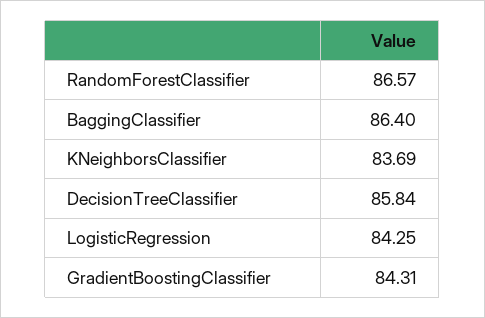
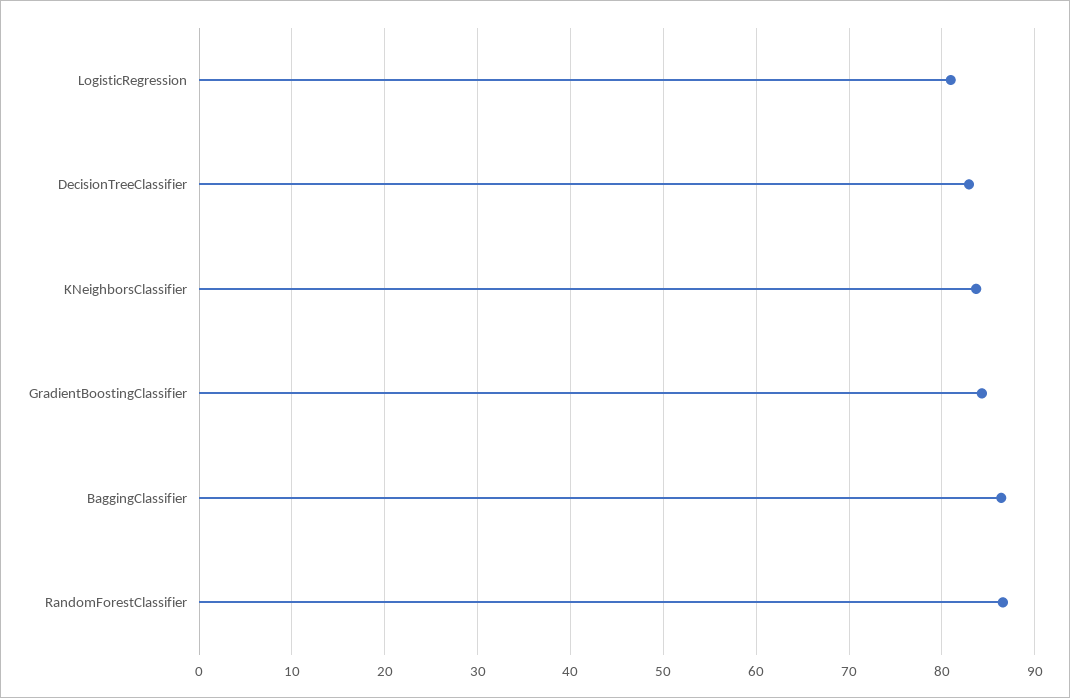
DecisionTreeClassifier: 85.84 -> 83
LogisticRegression: 84.25 -> 81

